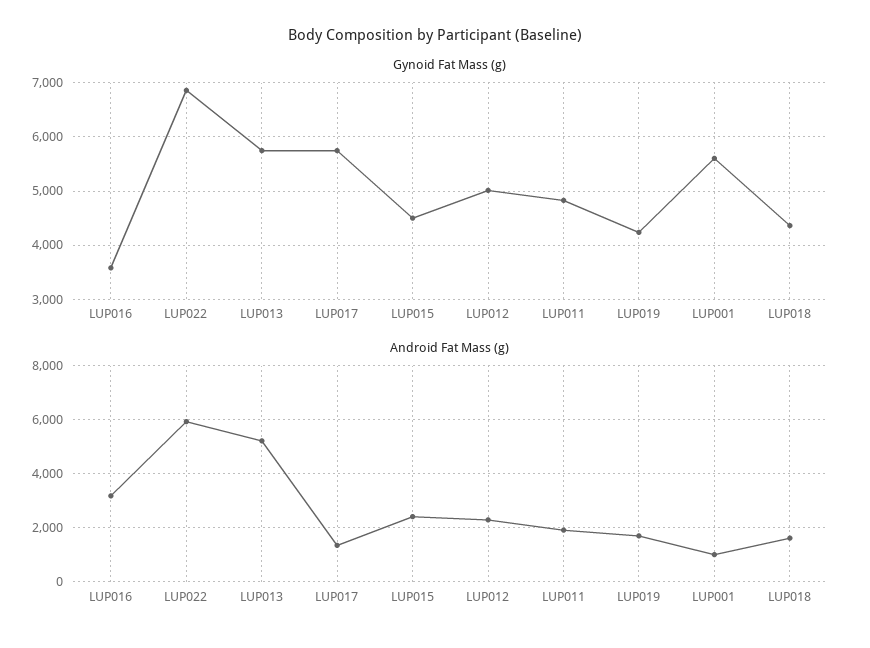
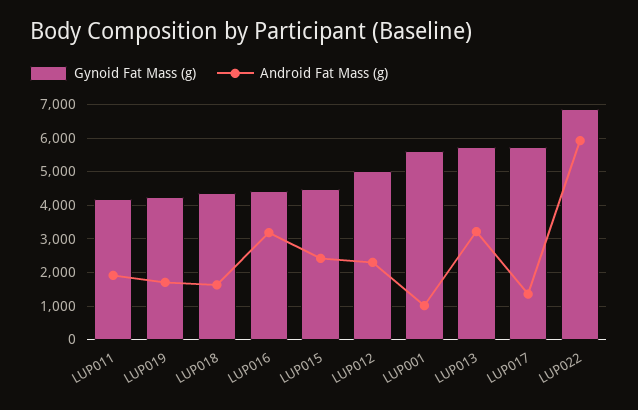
Gynoid Fat Mass (g), LUP016: 3600 -> 4400
Gynoid Fat Mass (g), LUP011: 4800 -> 4200
Android Fat Mass (g), LUP013: 5250 -> 3200

